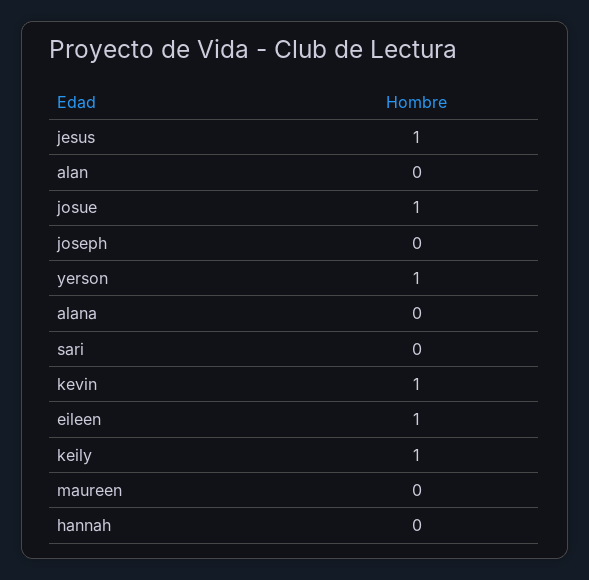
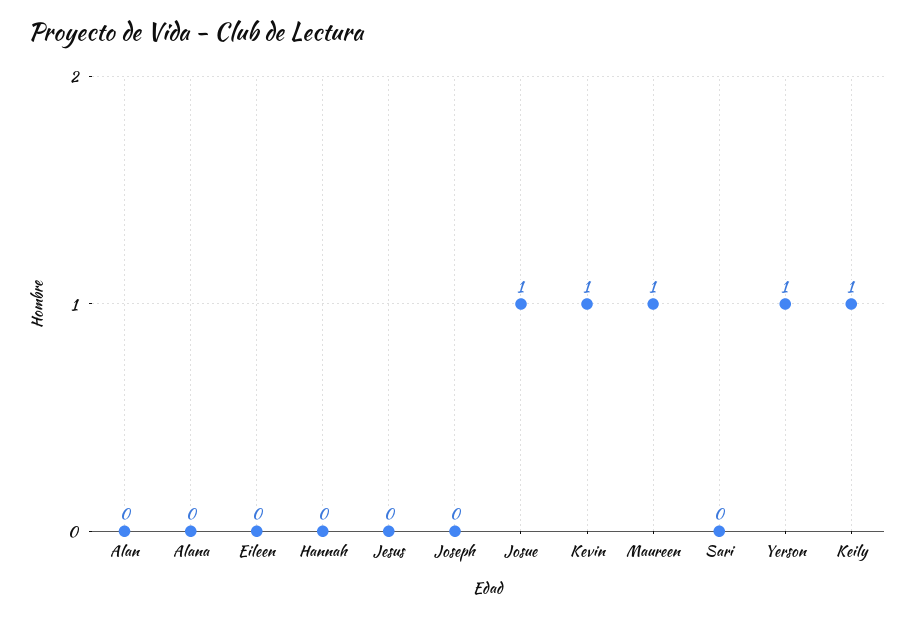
jesus: 1 -> 0
eileen: 1 -> 0
maureen: 0 -> 1

